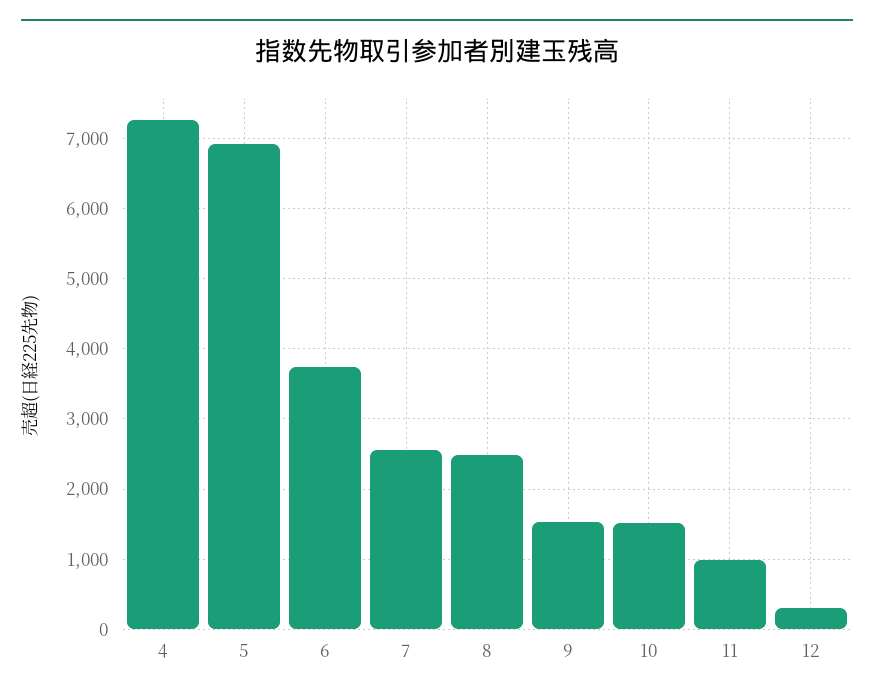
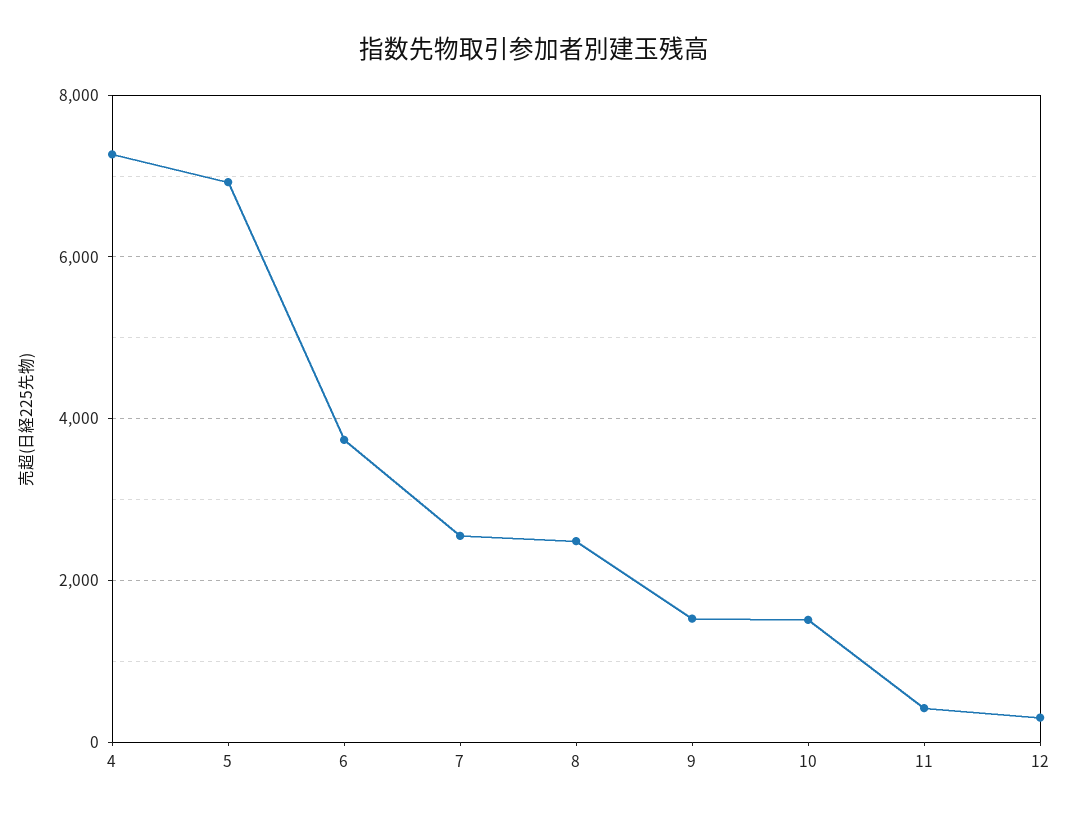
11: 1000 -> 400

